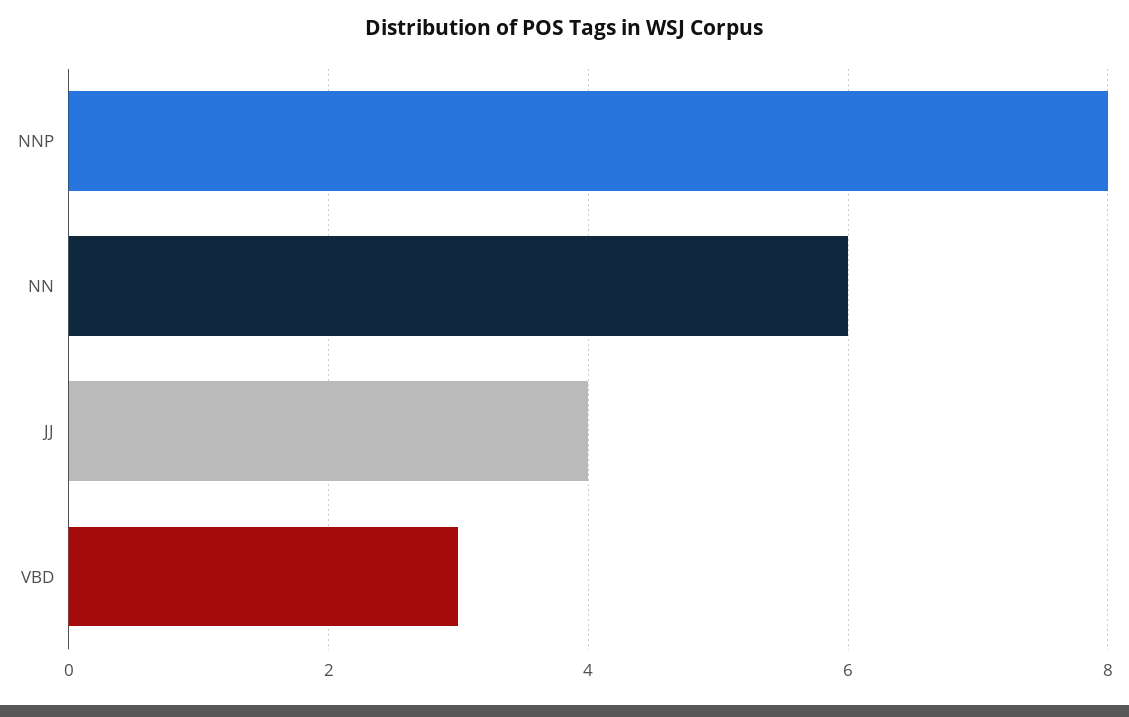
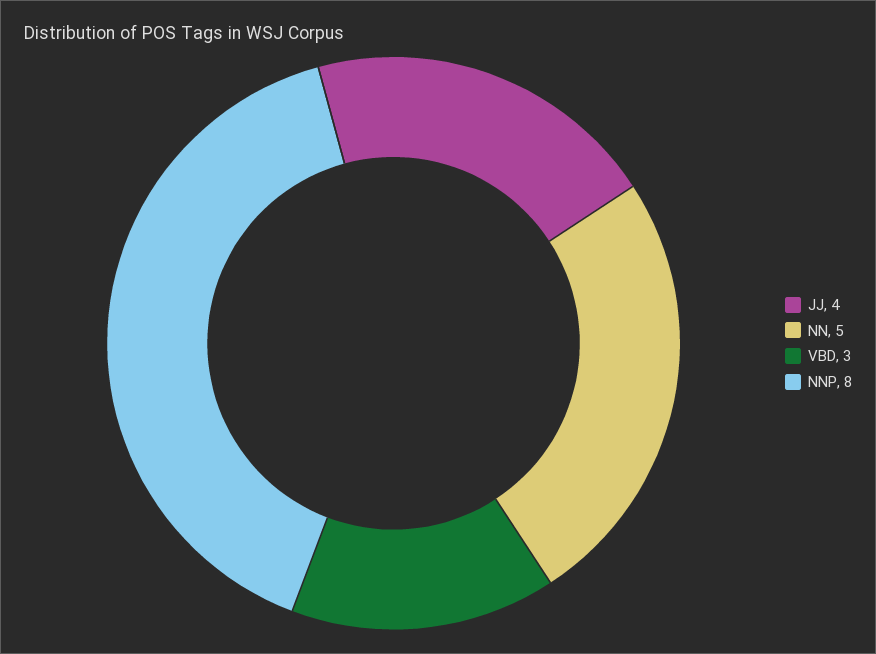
NN: 6 -> 5

